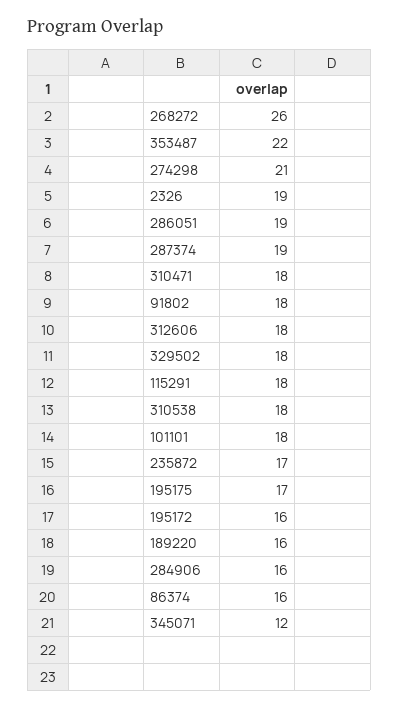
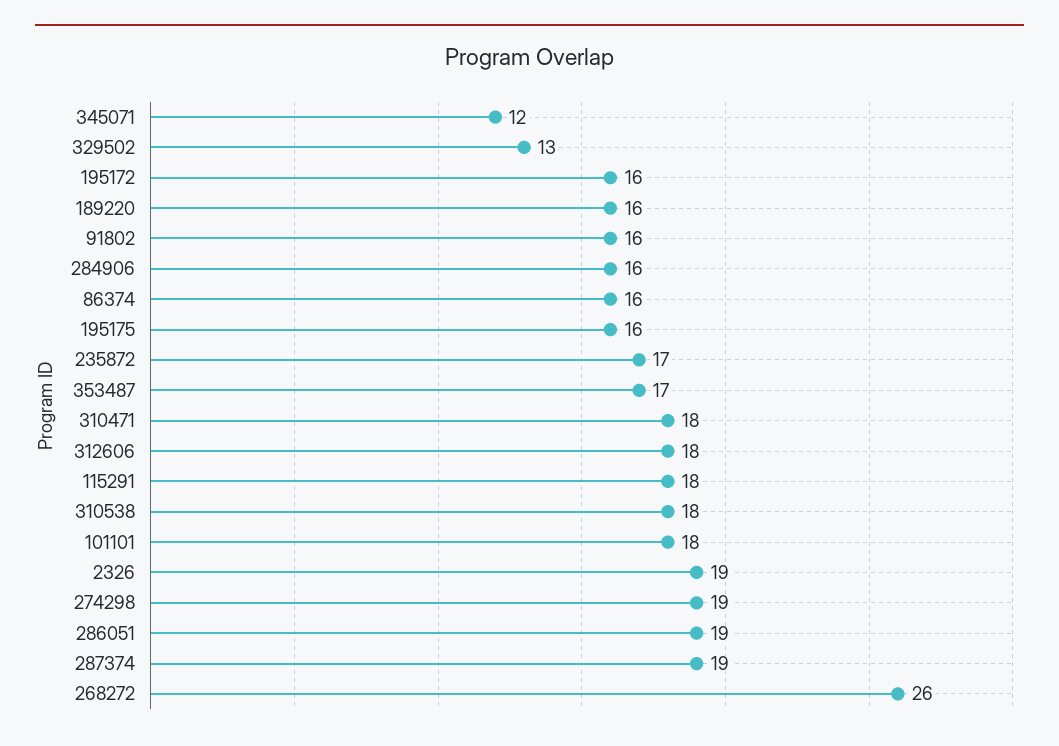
353487: 22 -> 17
274298: 21 -> 19
91802: 18 -> 16
329502: 18 -> 13
195175: 17 -> 16

